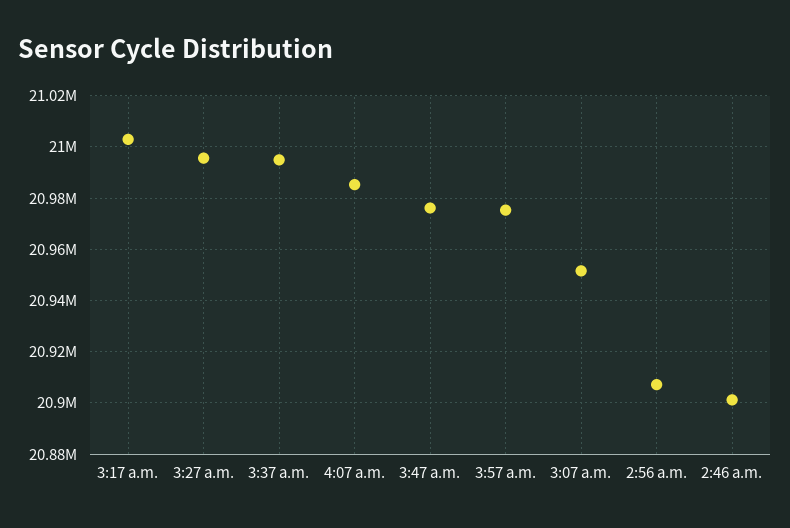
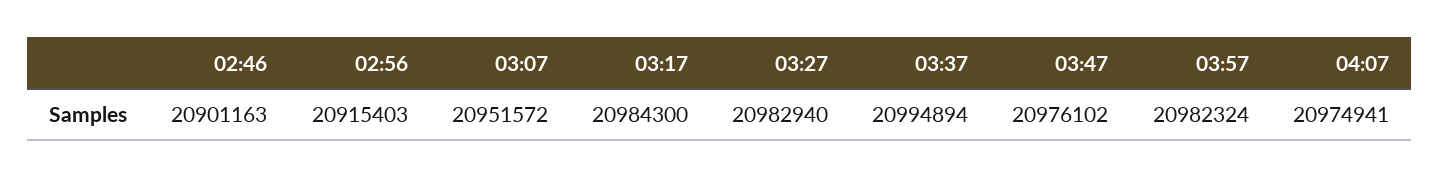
3:17 a.m.: 21002500 -> 20984300
3:27 a.m.: 20995000 -> 20982940
4:07 a.m.: 20985000 -> 20974941
3:57 a.m.: 20975000 -> 20982324
2:56 a.m.: 20907500 -> 20915403

